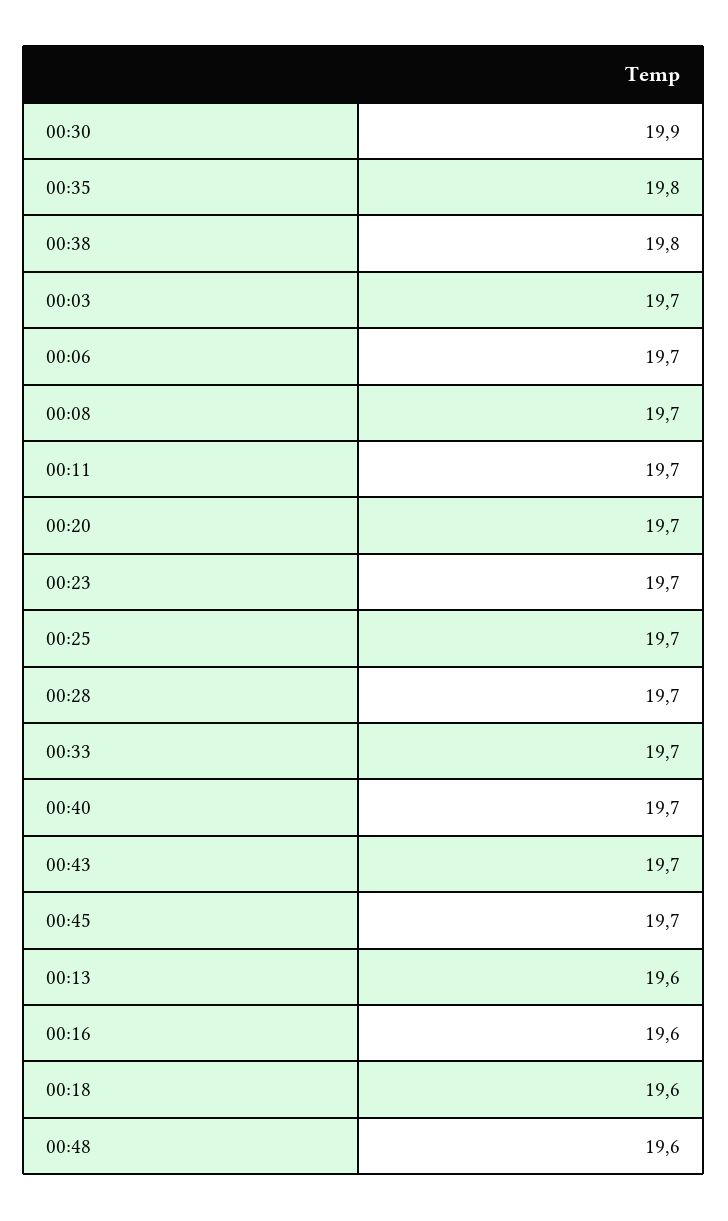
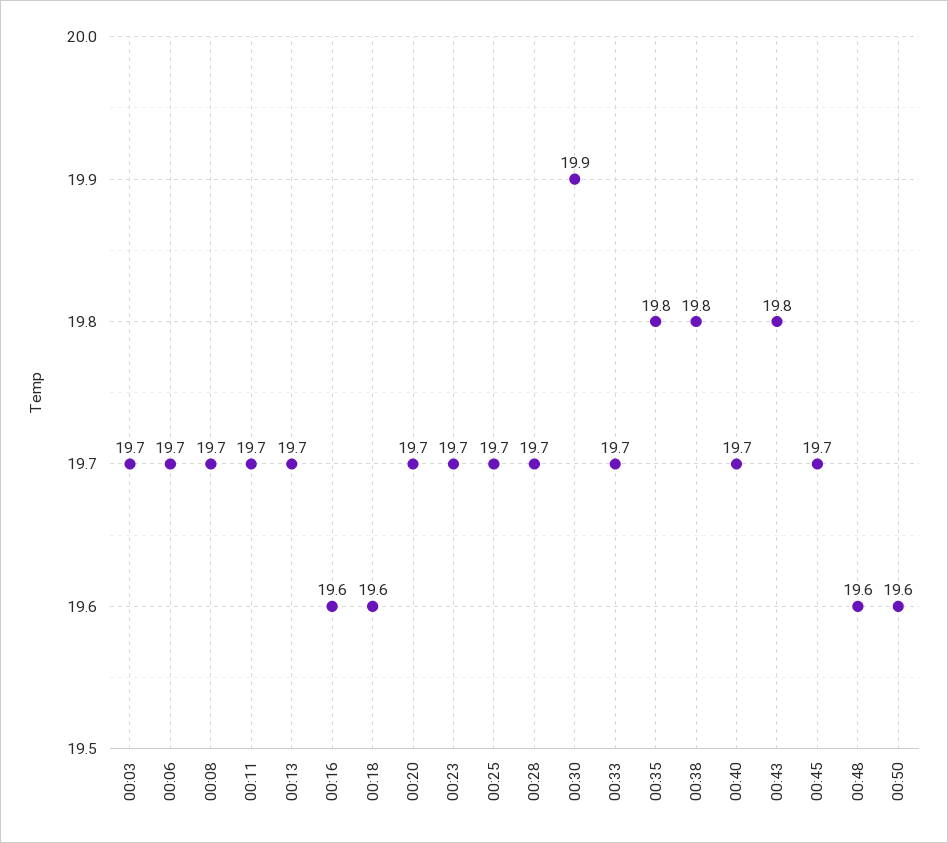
00:43: 19.7 -> 19.8
00:13: 19.6 -> 19.7
00:50: none -> 19.6

